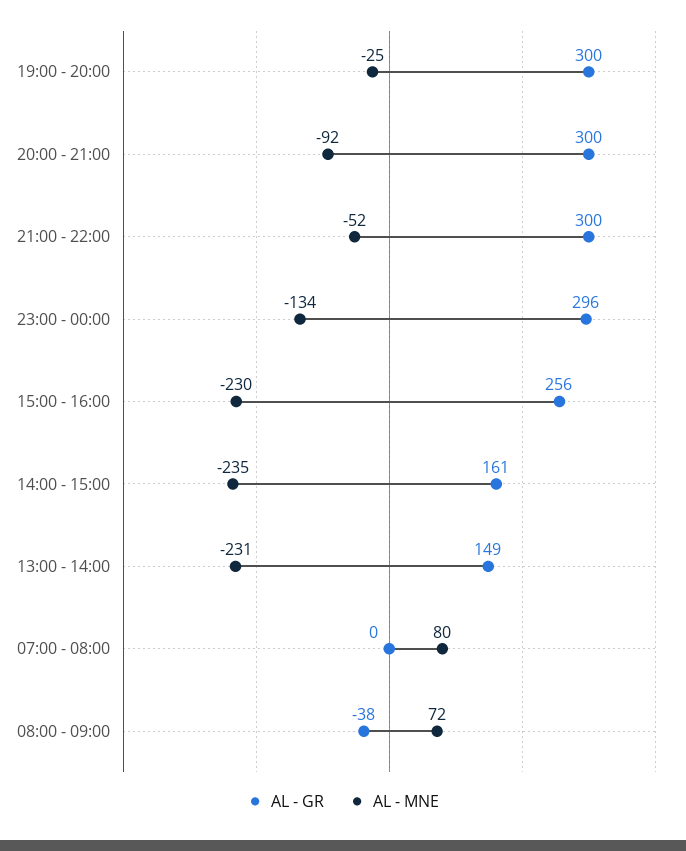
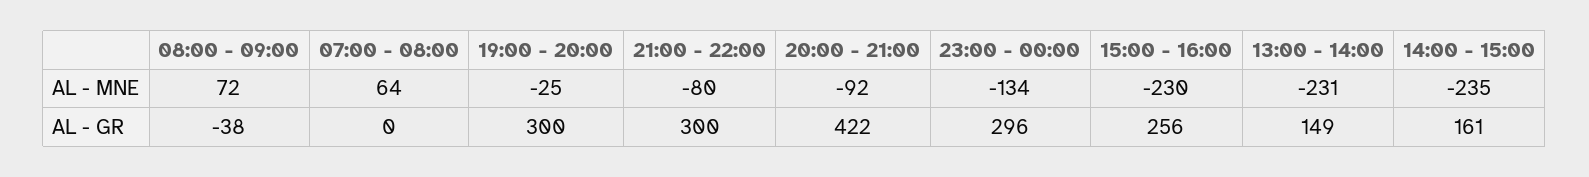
AL - GR, 20:00 - 21:00: 300 -> 422
AL - MNE, 21:00 - 22:00: -52 -> -80
AL - MNE, 07:00 - 08:00: 80 -> 64

